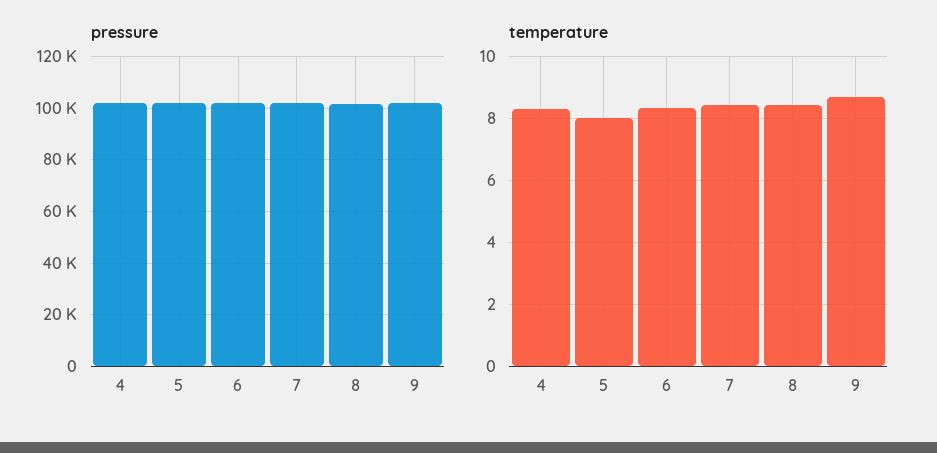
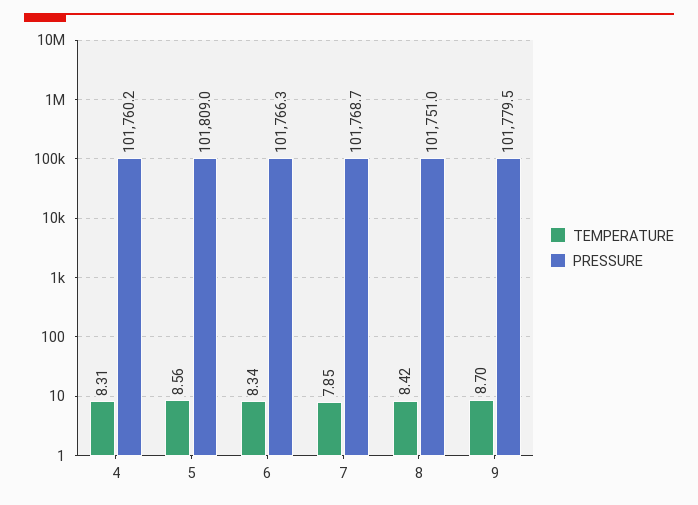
temperature, 5: 8 -> 8.56
temperature, 7: 8.4 -> 7.85

